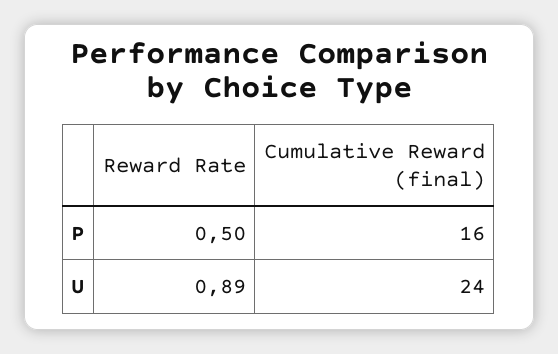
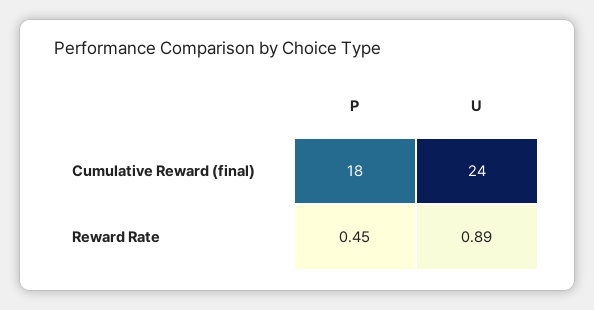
Reward Rate, P: 0.5 -> 0.45
Cumulative Reward (final), P: 16 -> 18

